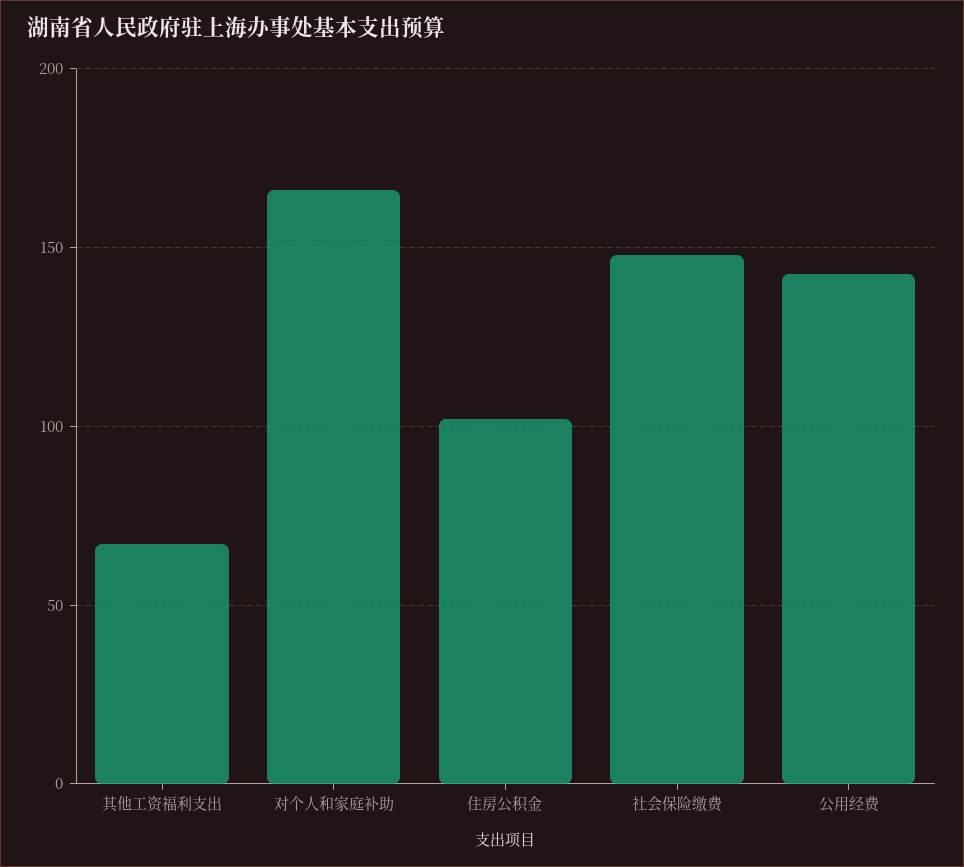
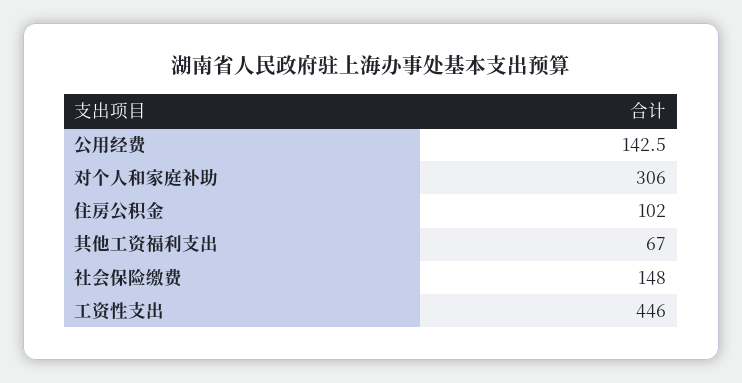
对个人和家庭补助: 165 -> 306
工资性支出: none -> 446

